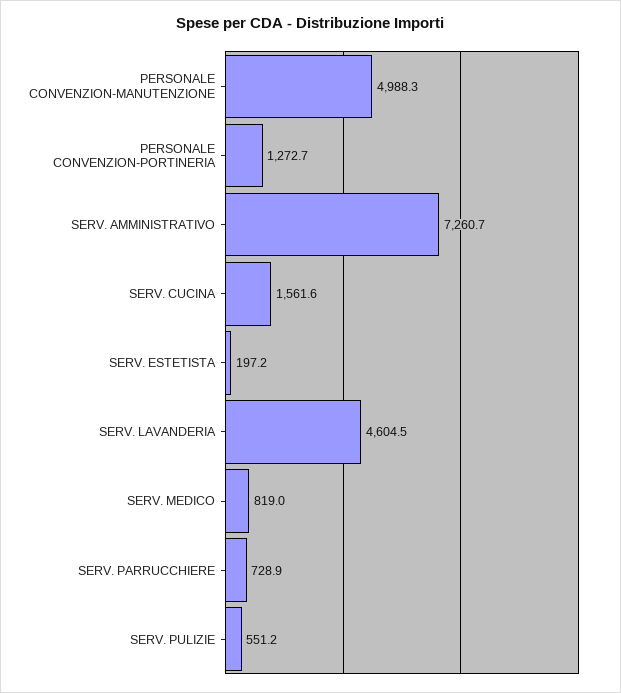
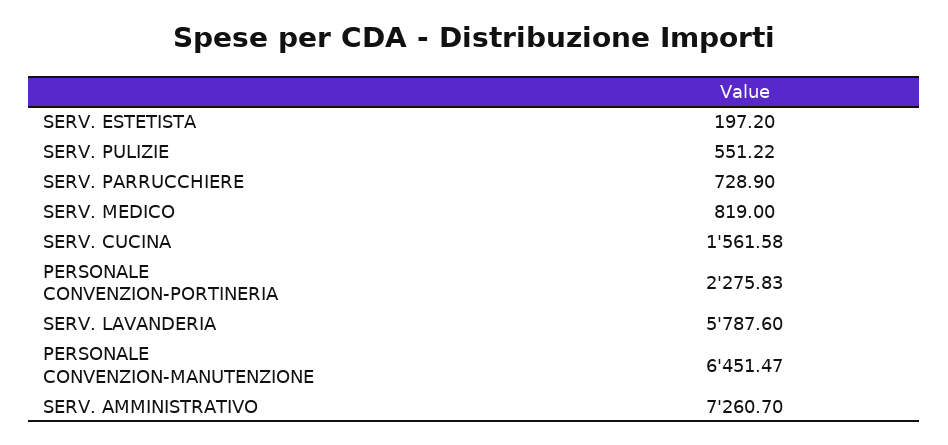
PERSONALE CONVENZION-MANUTENZIONE: 4988.3 -> 6451.47
PERSONALE CONVENZION-PORTINERIA: 1272.7 -> 2275.83
SERV. LAVANDERIA: 4604.5 -> 5787.6

